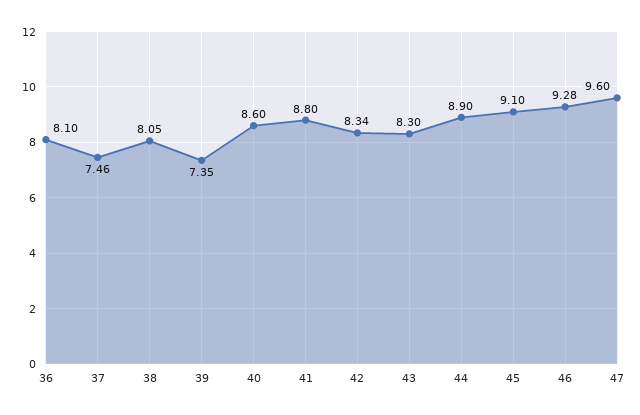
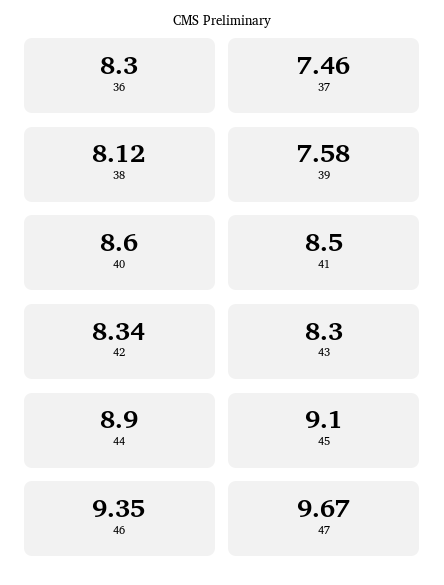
36: 8.1 -> 8.3
38: 8.05 -> 8.12
39: 7.35 -> 7.58
41: 8.8 -> 8.5
46: 9.28 -> 9.35
47: 9.6 -> 9.67

